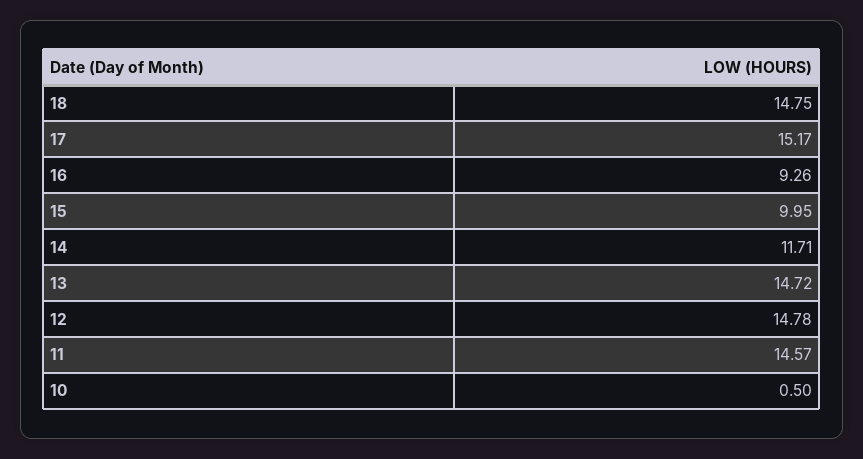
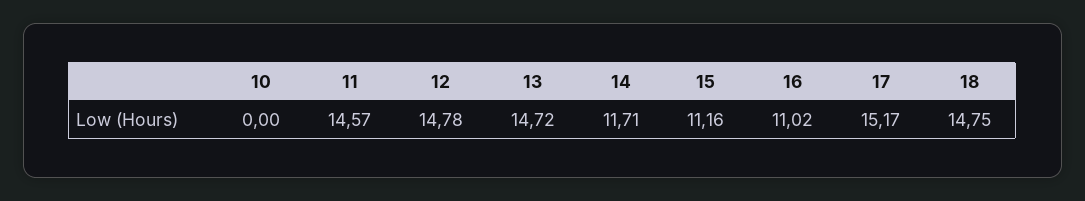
16: 9.26 -> 11.02
15: 9.95 -> 11.16
10: 0.5 -> 0

